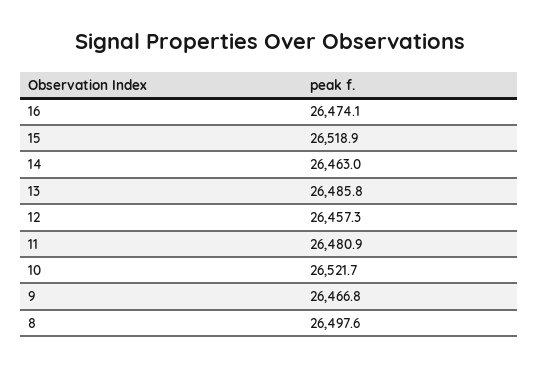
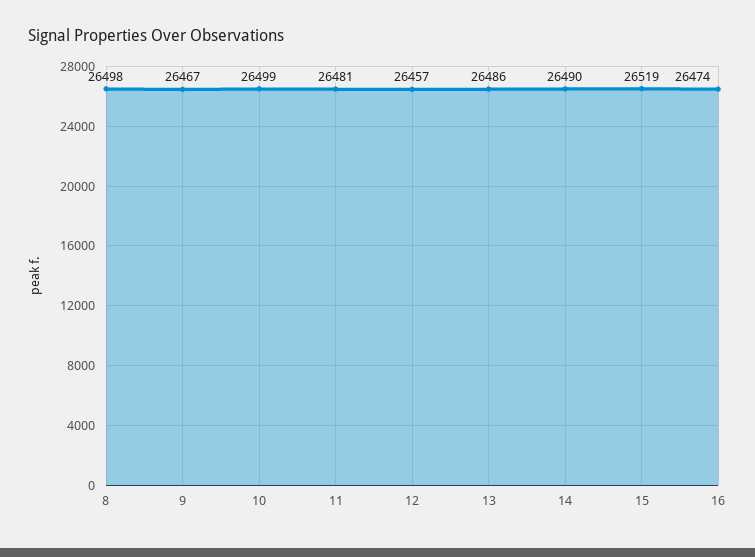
14: 26463 -> 26490
10: 26521.7 -> 26499

